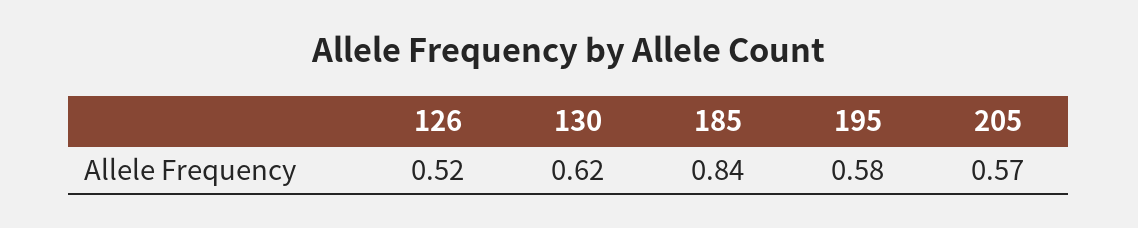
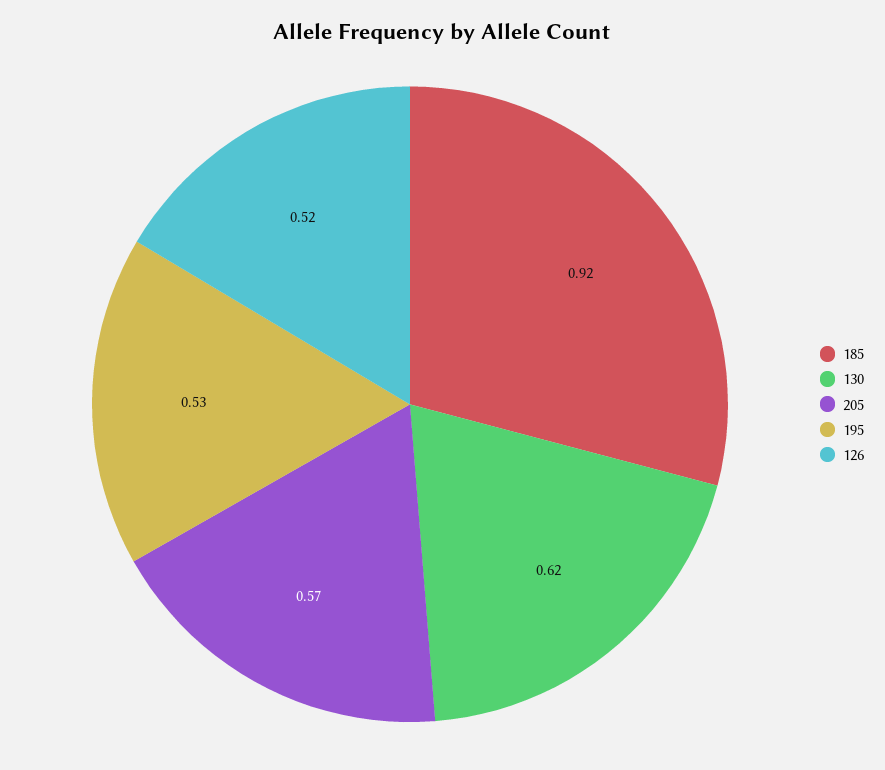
185: 0.84 -> 0.92
195: 0.58 -> 0.53

